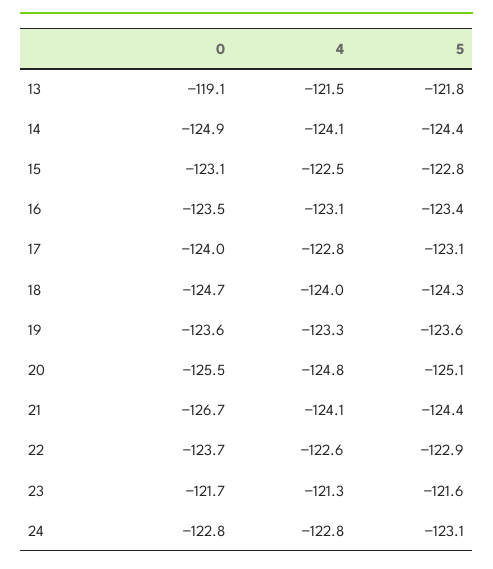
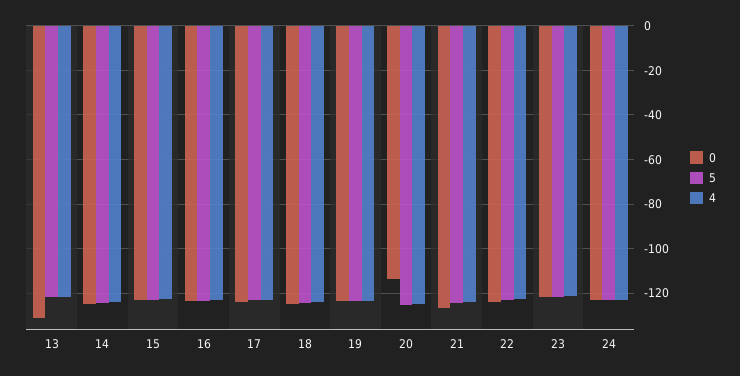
0, 13: -119.1 -> -130
0, 20: -125.5 -> -115

